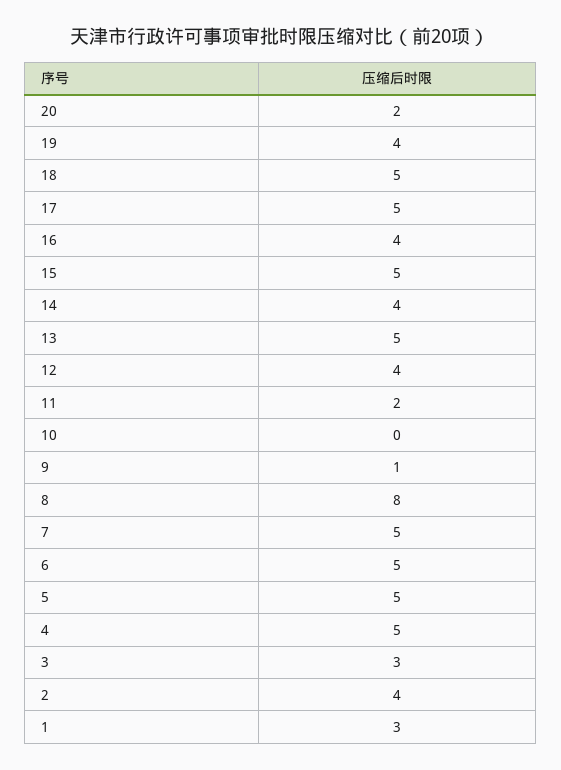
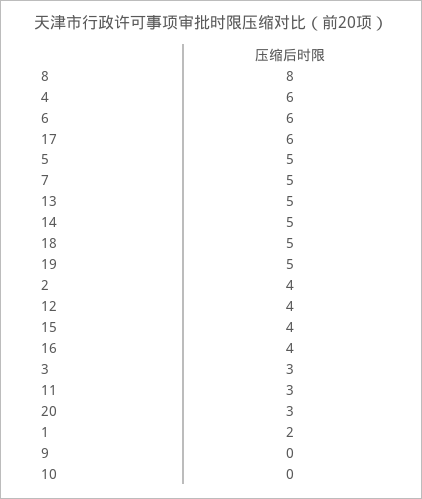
20: 2 -> 3
19: 4 -> 5
17: 5 -> 6
15: 5 -> 4
14: 4 -> 5
11: 2 -> 3
9: 1 -> 0
6: 5 -> 6
4: 5 -> 6
1: 3 -> 2

